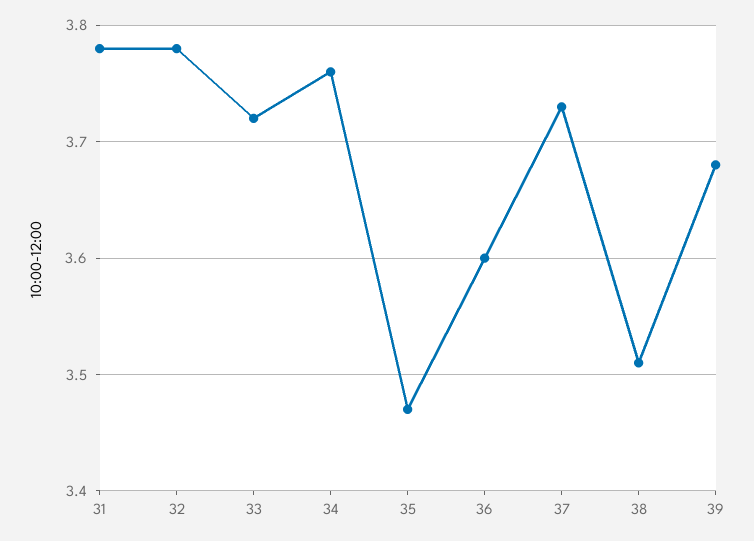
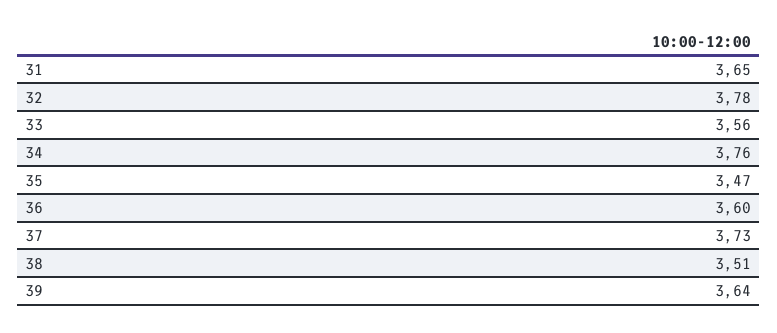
31: 3.78 -> 3.65
33: 3.72 -> 3.56
39: 3.68 -> 3.64

